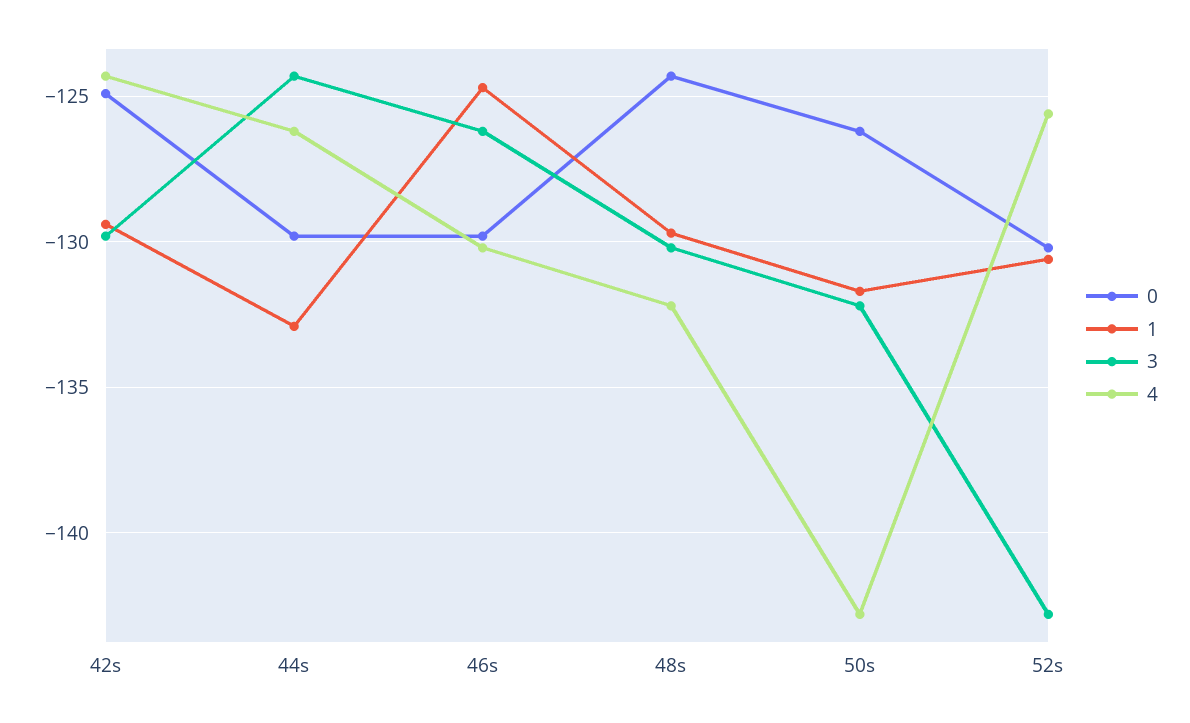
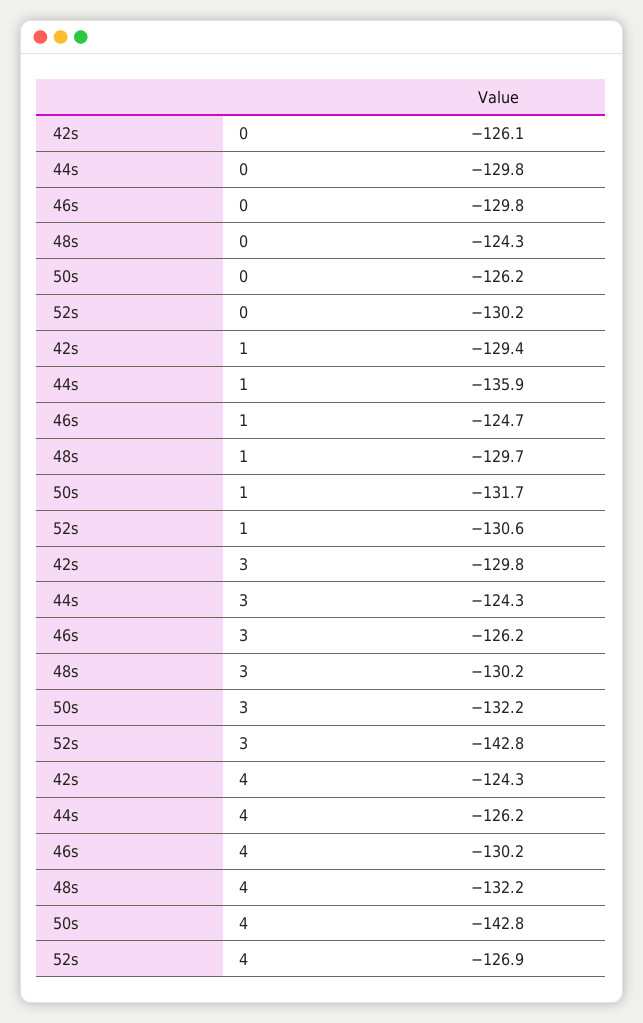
0, 42s: -125 -> -126.1
1, 44s: -133 -> -135.9
4, 52s: -125.5 -> -126.9

